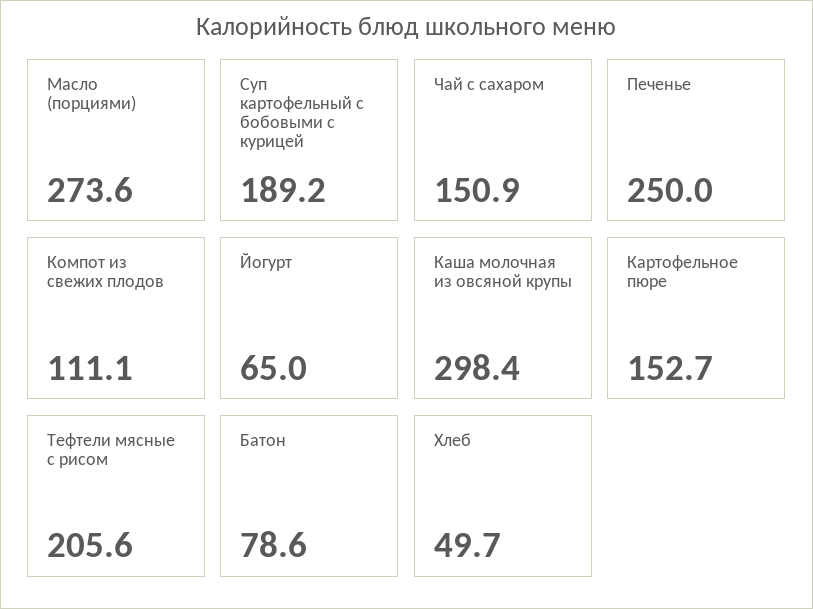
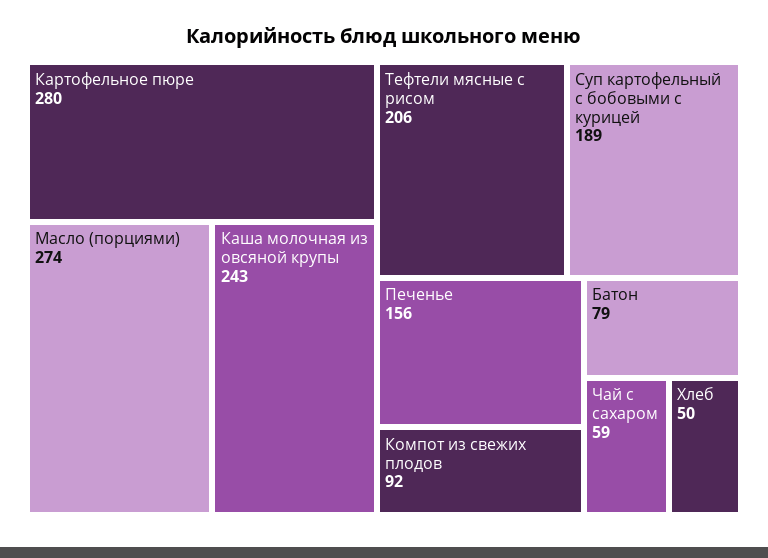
Чай с сахаром: 150.9 -> 59
Печенье: 250 -> 156
Компот из свежих плодов: 111.1 -> 92
Йогурт: 65 -> none
Каша молочная из овсяной крупы: 298.4 -> 243
Картофельное пюре: 152.7 -> 280

